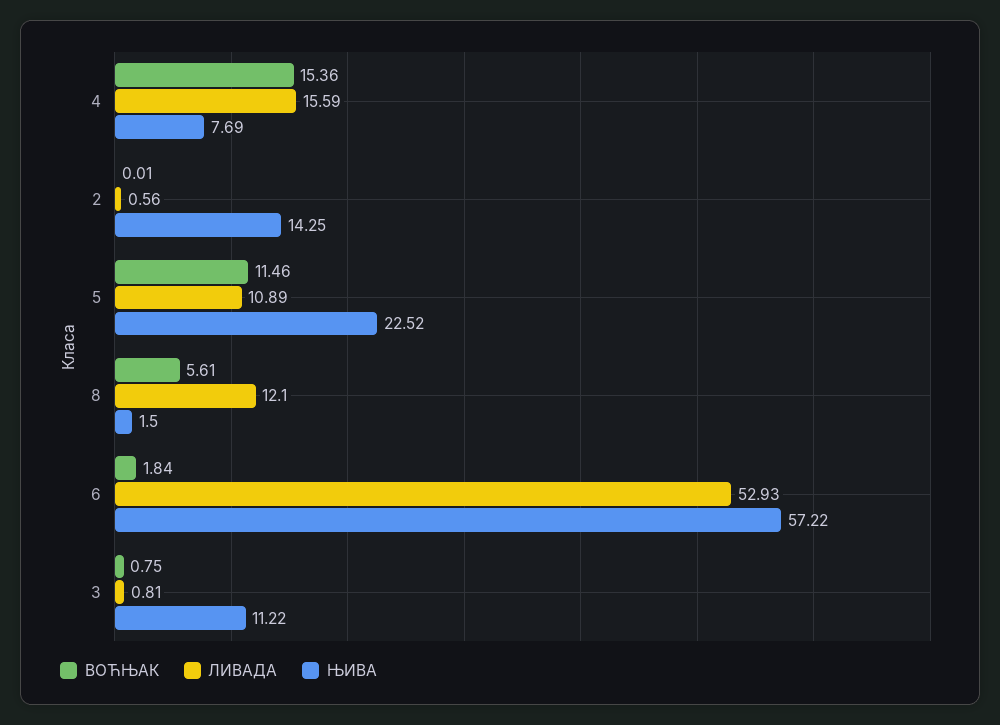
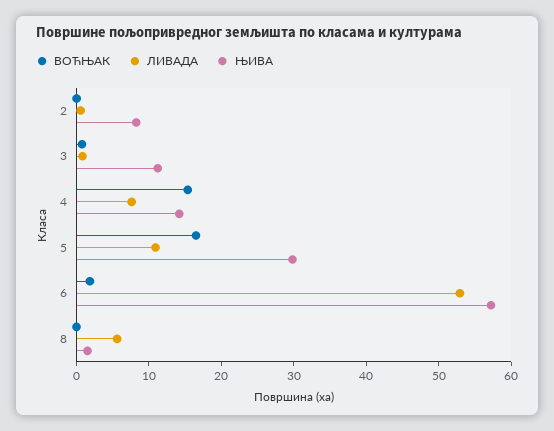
ЛИВАДА, 4: 15.59 -> 8
ЊИВА, 4: 7.69 -> 14
ЊИВА, 2: 14.25 -> 8
ВОЋЊАК, 5: 11.46 -> 16
ЊИВА, 5: 22.52 -> 30
ВОЋЊАК, 8: 5.61 -> 0
ЛИВАДА, 8: 12.1 -> 6

